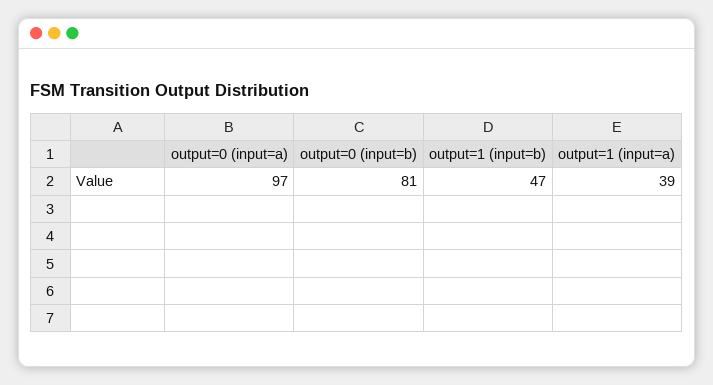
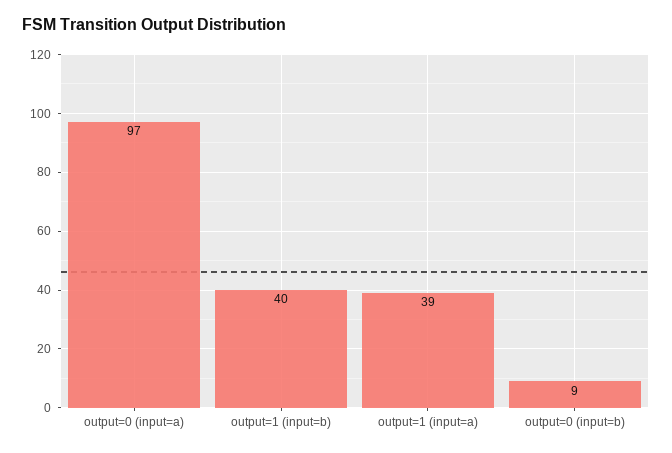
output=0 (input=b): 81 -> 9
output=1 (input=b): 47 -> 40

